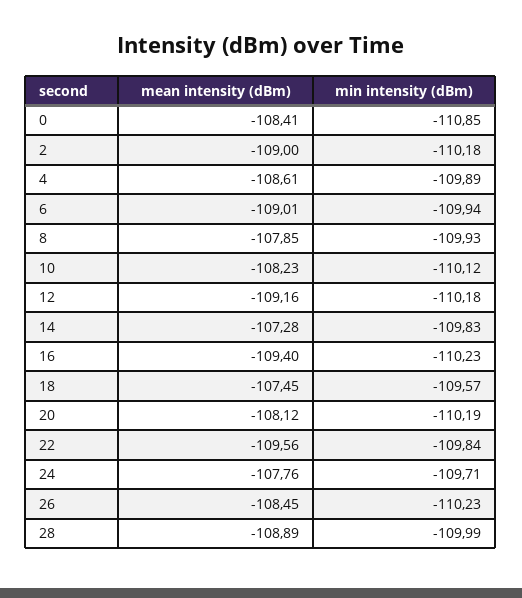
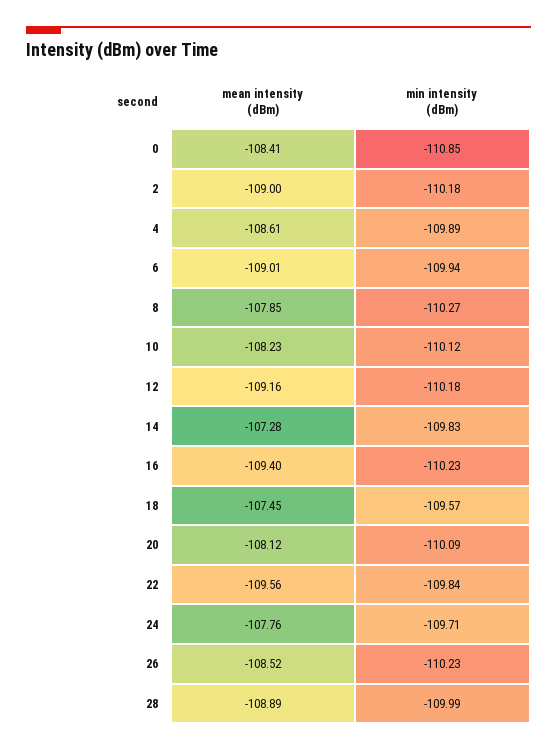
min intensity (dBm), 8: -109.93 -> -110.27
min intensity (dBm), 20: -110.19 -> -110.09
mean intensity (dBm), 26: -108.45 -> -108.52

